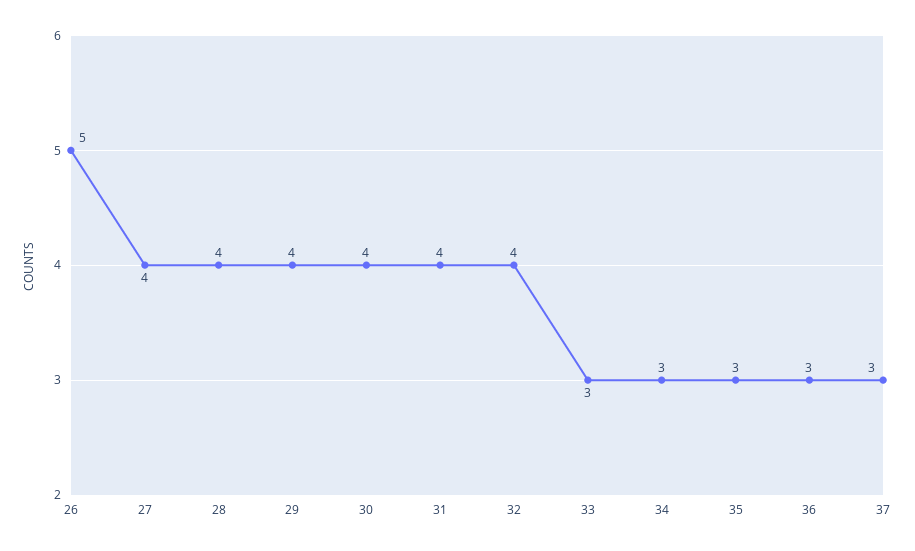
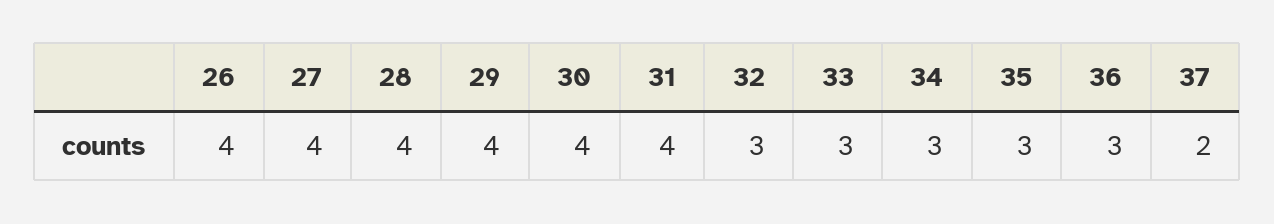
26: 5 -> 4
32: 4 -> 3
37: 3 -> 2

